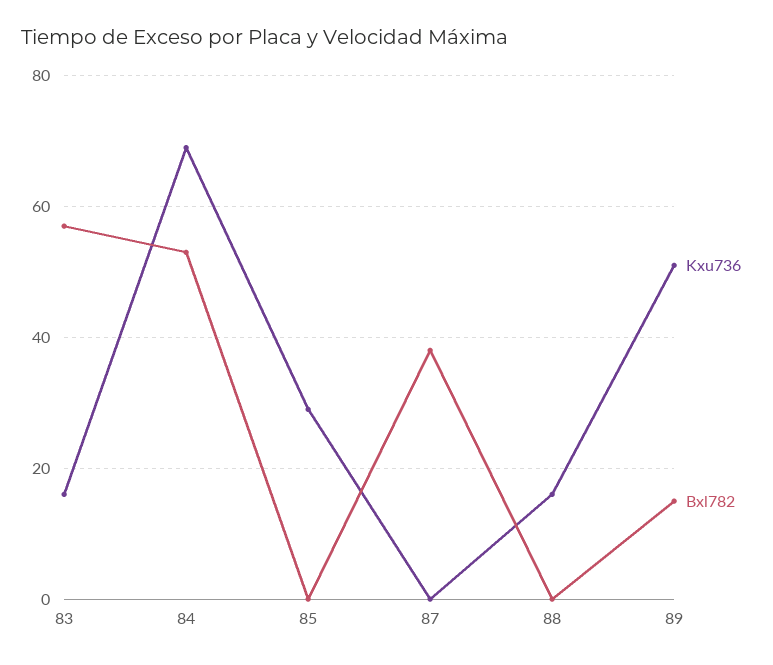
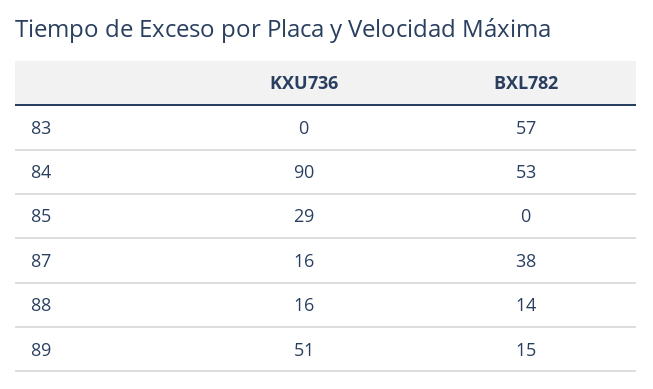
Kxu736, 83: 15 -> 0
Kxu736, 84: 70 -> 90
Kxu736, 87: 0 -> 16
Bxl782, 88: 0 -> 14

